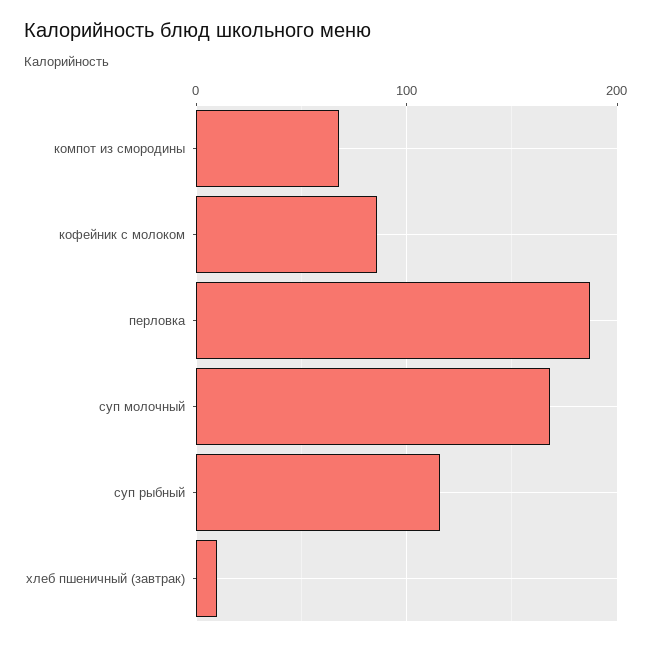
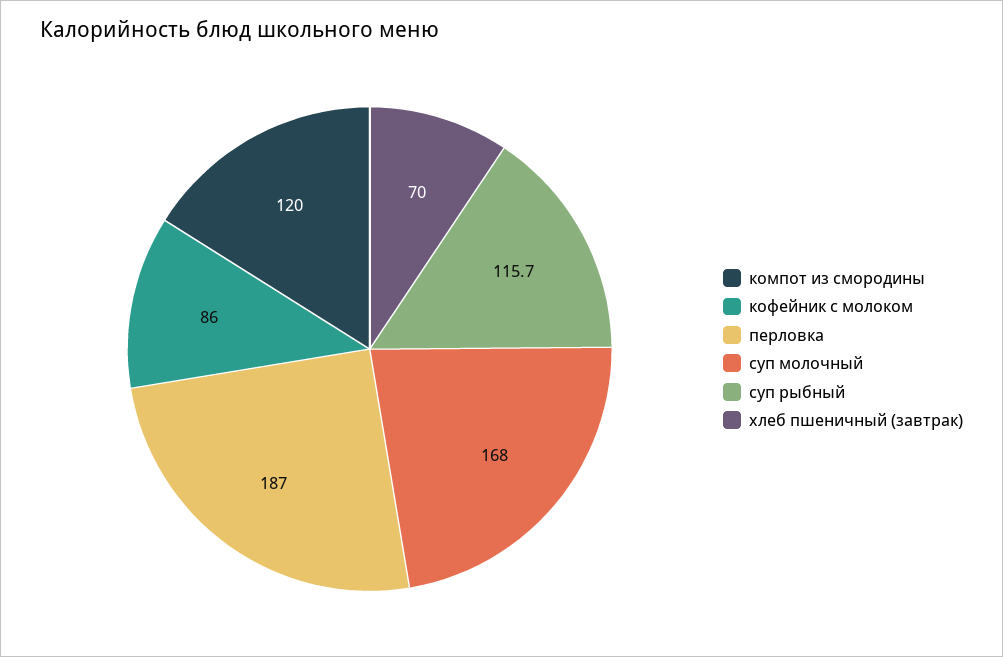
компот из смородины: 70 -> 120
хлеб пшеничный (завтрак): 10 -> 70

